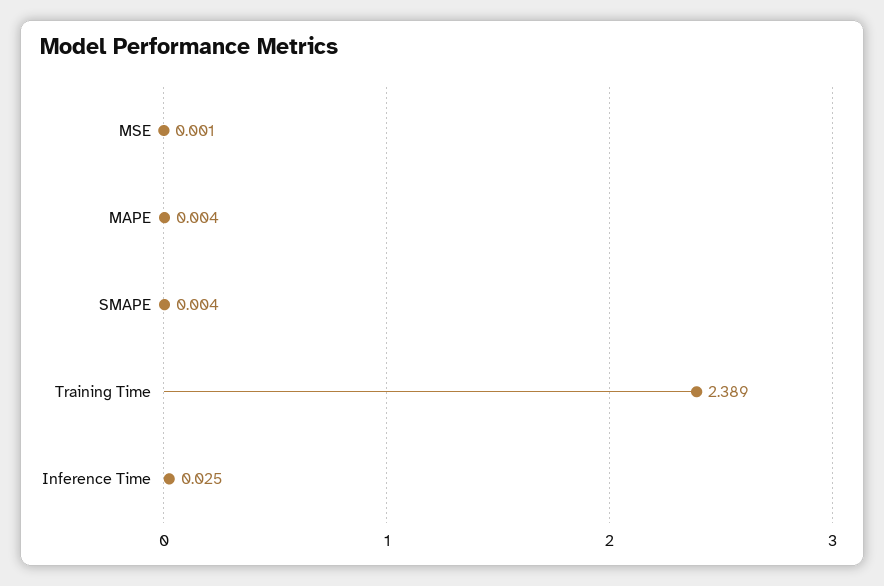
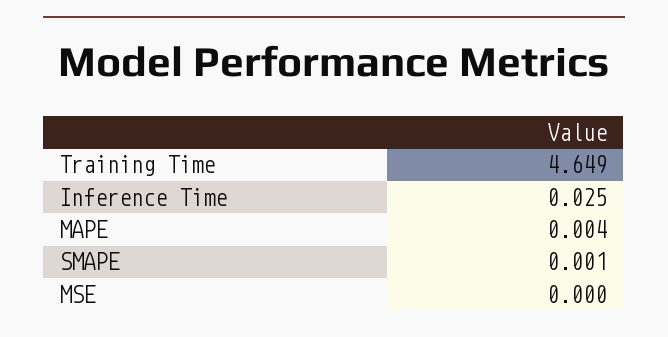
MSE: 0.001 -> 0
SMAPE: 0.004 -> 0.001
Training Time: 2.389 -> 4.649

